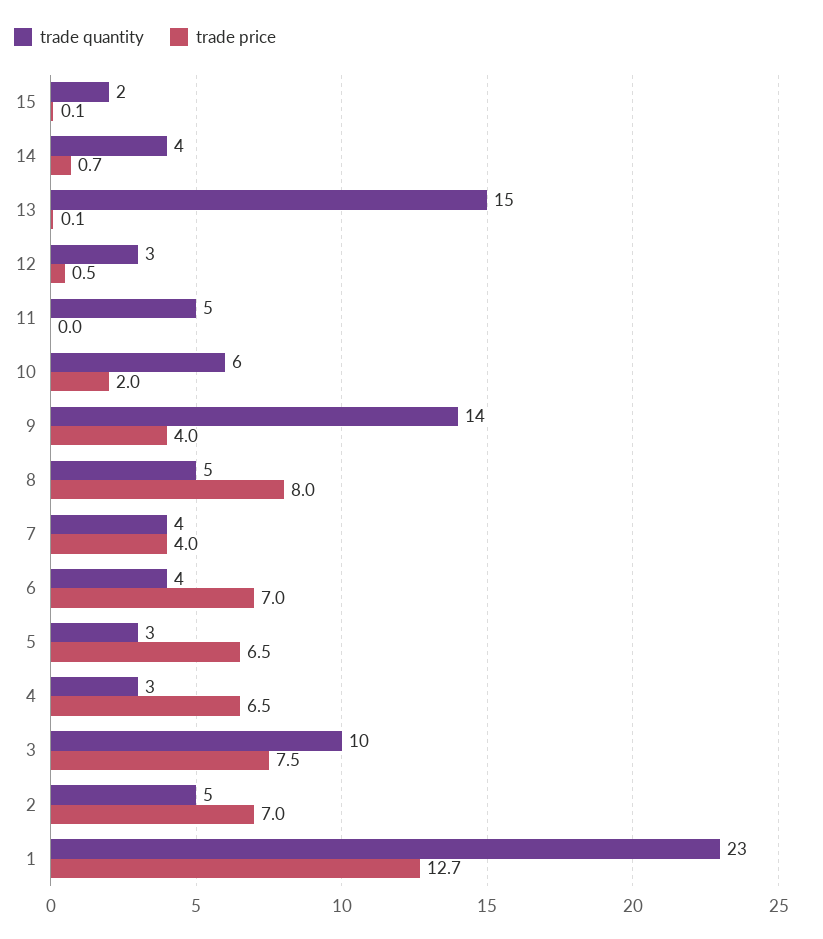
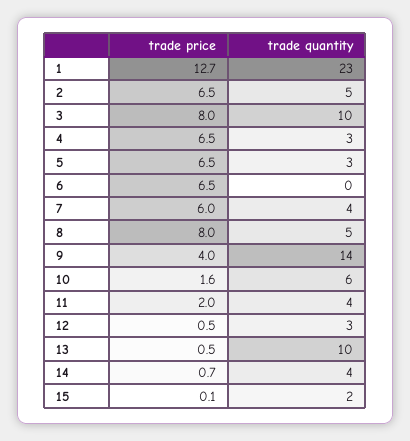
trade quantity, 13: 15 -> 10
trade price, 13: 0.1 -> 0.5
trade quantity, 11: 5 -> 4
trade price, 11: 0 -> 2
trade price, 10: 2 -> 1.6
trade price, 7: 4 -> 6
trade quantity, 6: 4 -> 0
trade price, 6: 7 -> 6.5
trade price, 3: 7.5 -> 8
trade price, 2: 7 -> 6.5

